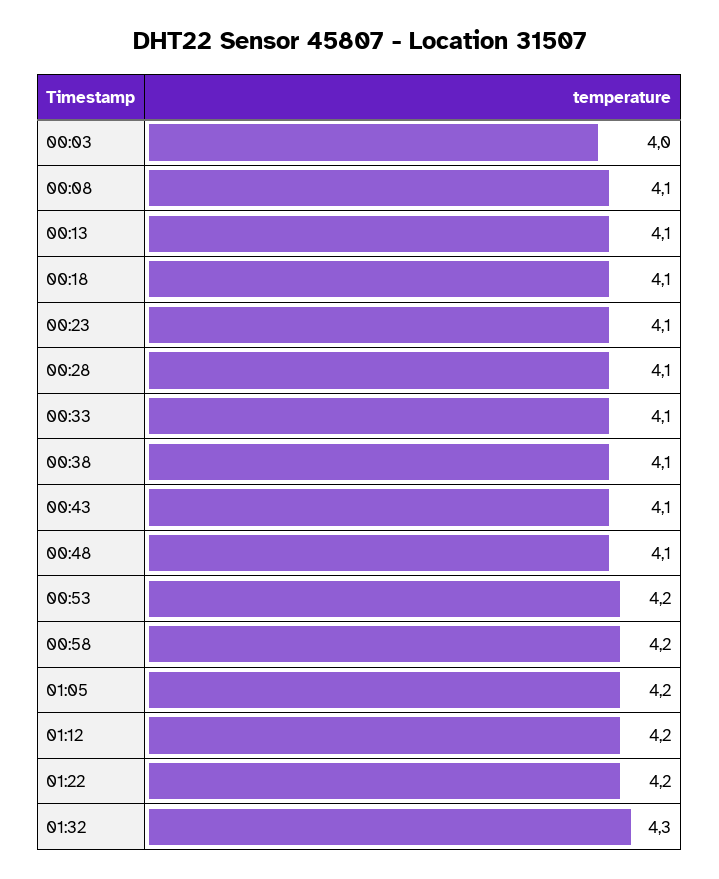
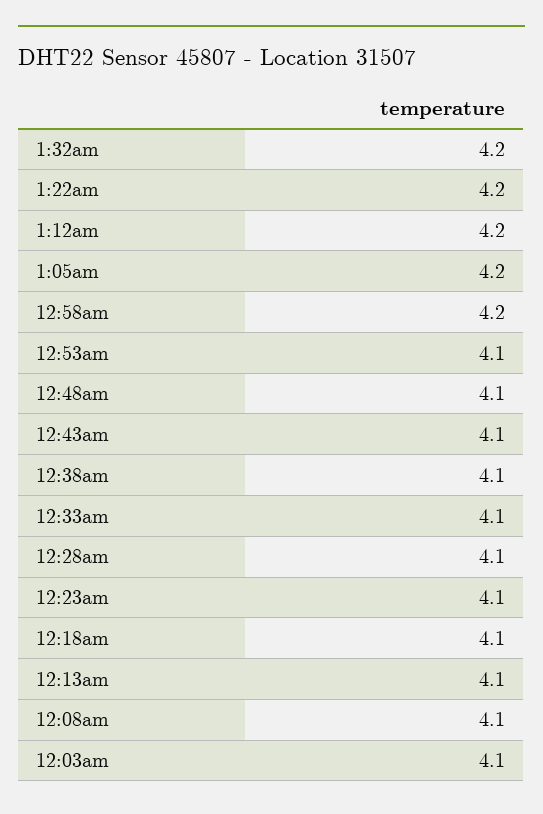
00:03: 4 -> 4.1
00:53: 4.2 -> 4.1
01:32: 4.3 -> 4.2

